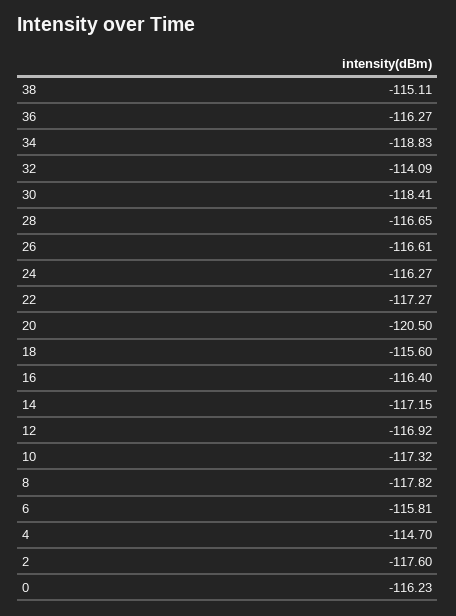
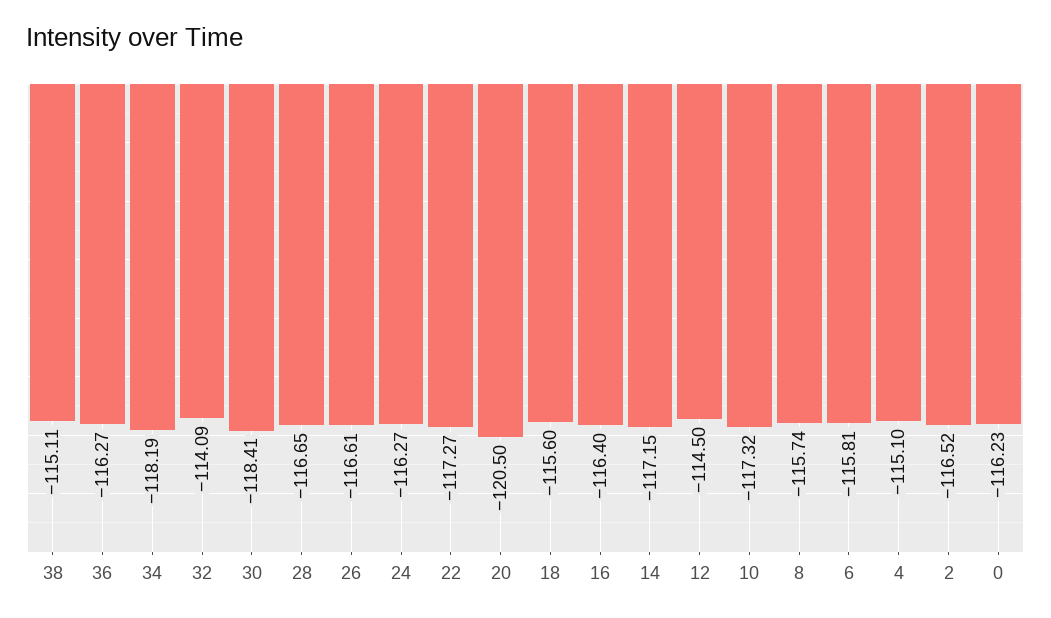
34: -118.83 -> -118.19
12: -116.92 -> -114.5
8: -117.82 -> -115.74
4: -114.7 -> -115.1
2: -117.6 -> -116.52

